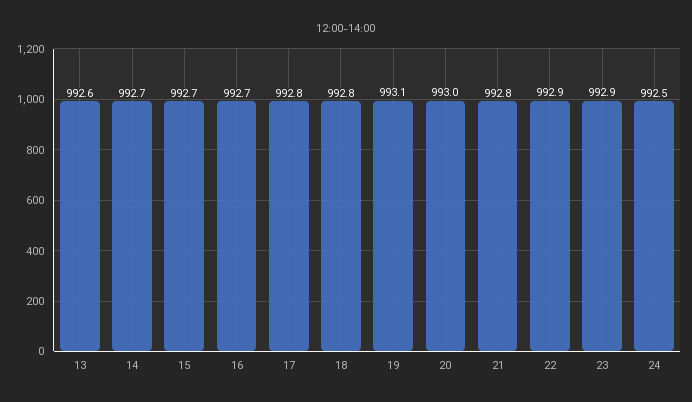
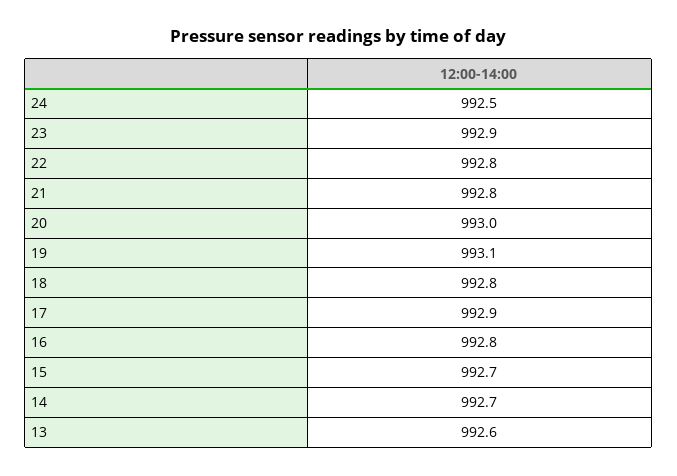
16: 992.7 -> 992.8
17: 992.8 -> 992.9
22: 992.9 -> 992.8

